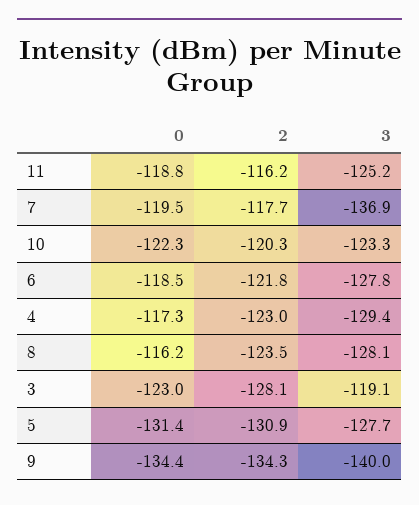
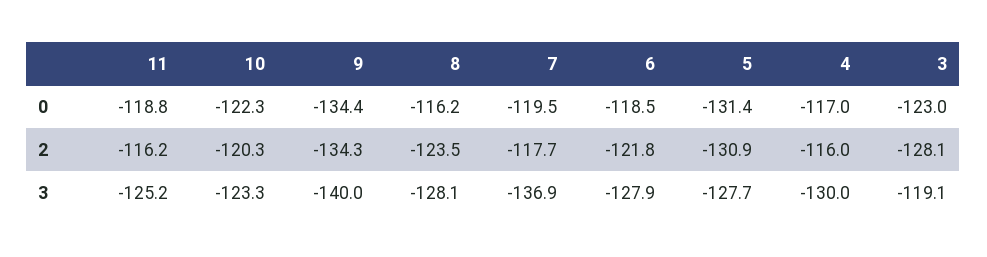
3, 6: -127.8 -> -127.9
0, 4: -117.3 -> -117
2, 4: -123 -> -116
3, 4: -129.4 -> -130

